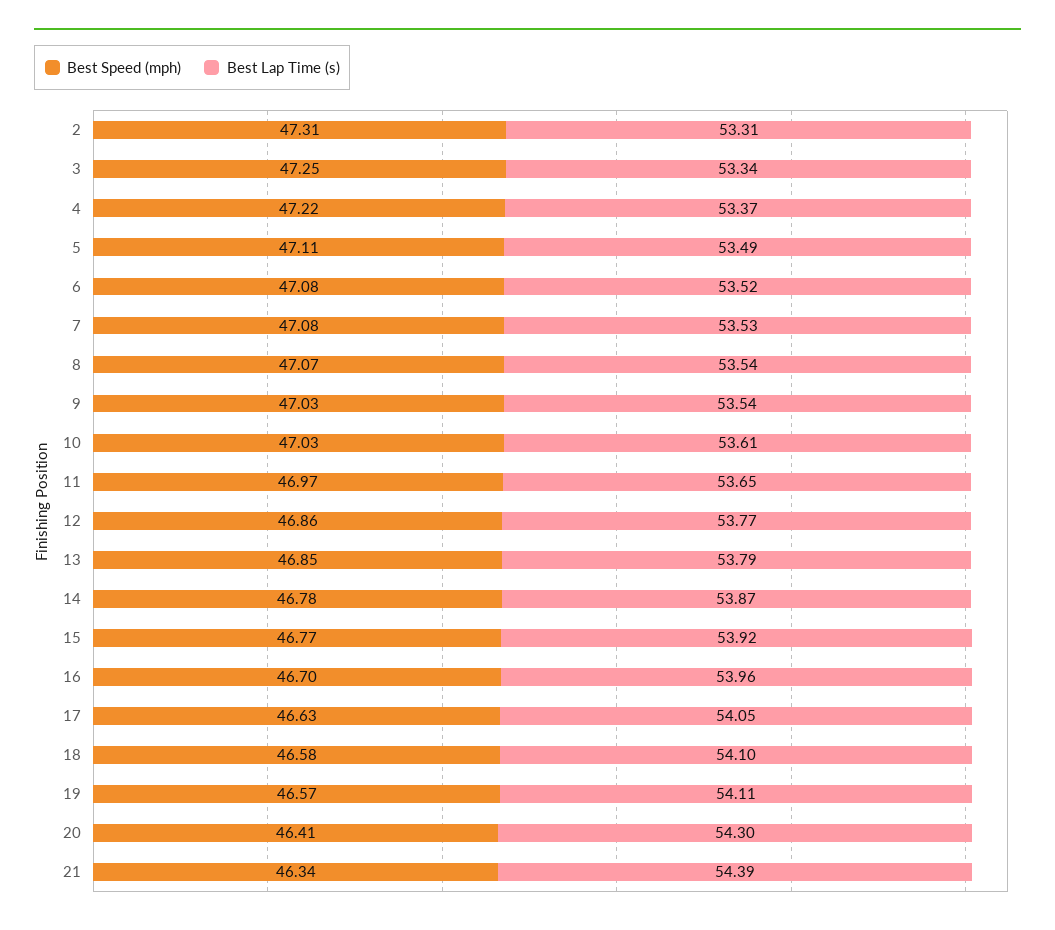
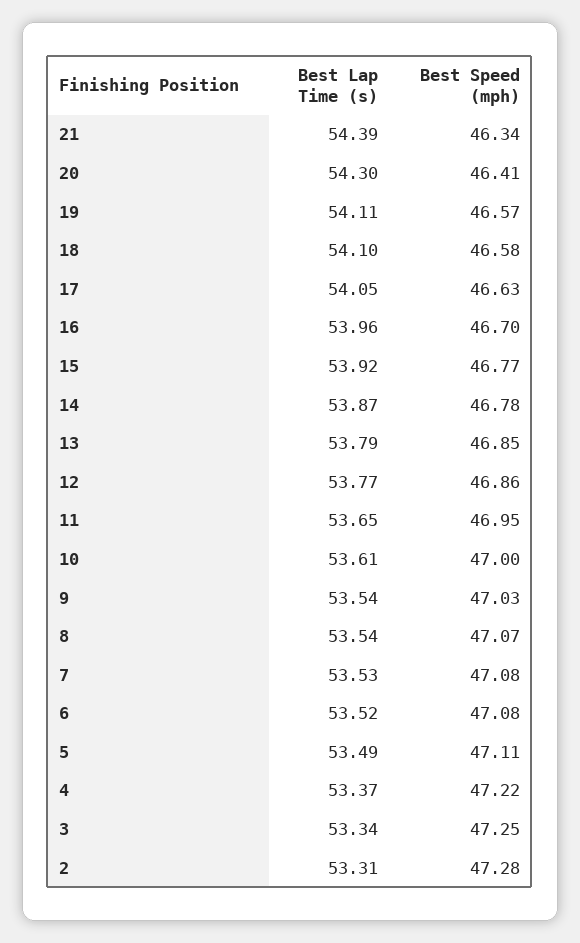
Best Speed (mph), 2: 47.31 -> 47.28
Best Speed (mph), 10: 47.03 -> 47
Best Speed (mph), 11: 46.97 -> 46.95

